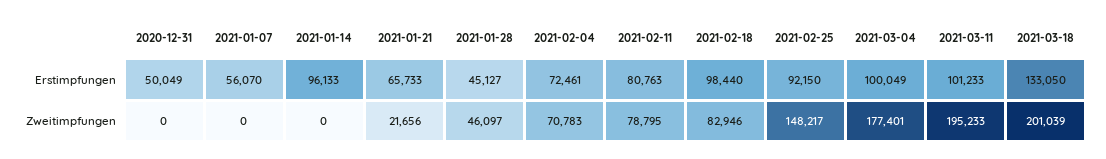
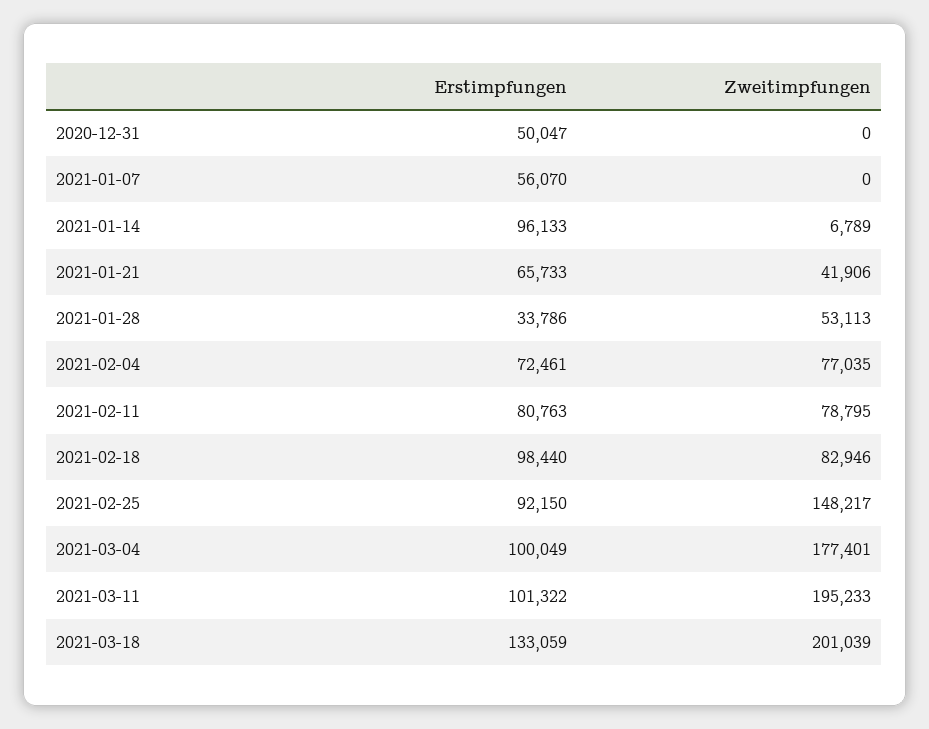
2020-12-31, Erstimpfungen: 50049 -> 50047
2021-01-28, Erstimpfungen: 45127 -> 33786
2021-03-11, Erstimpfungen: 101233 -> 101322
2021-03-18, Erstimpfungen: 133050 -> 133059
2021-01-14, Zweitimpfungen: 0 -> 6789
2021-01-21, Zweitimpfungen: 21656 -> 41906
2021-01-28, Zweitimpfungen: 46097 -> 53113
2021-02-04, Zweitimpfungen: 70783 -> 77035

